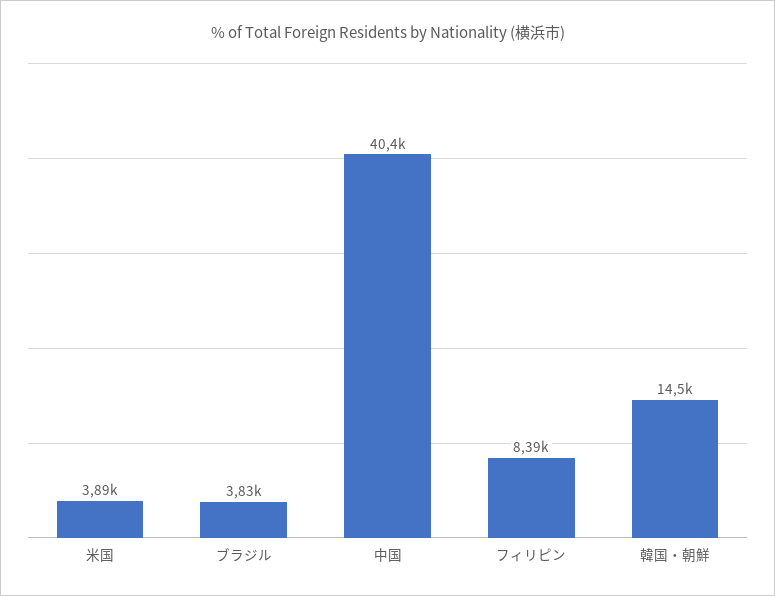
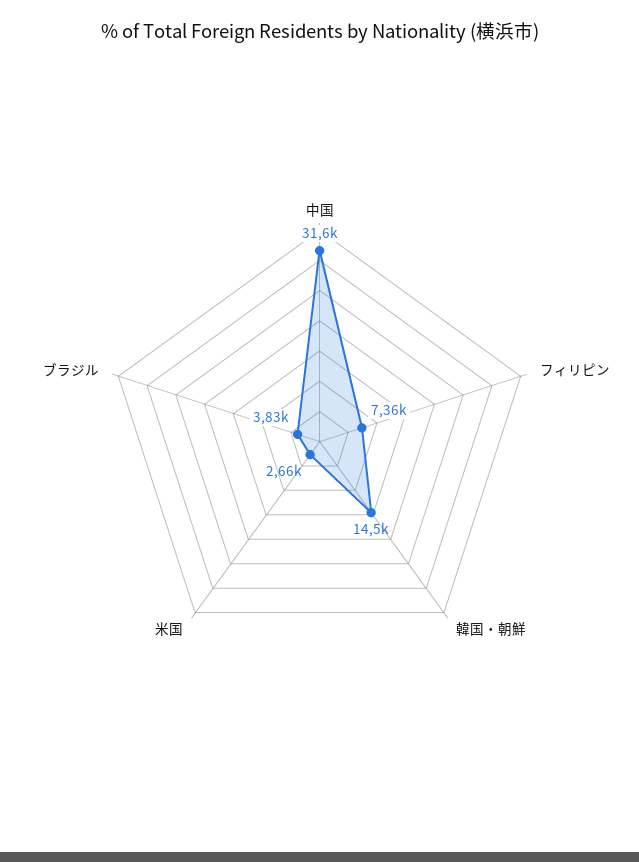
米国: 3890 -> 2660
中国: 40400 -> 31600
フィリピン: 8390 -> 7360

